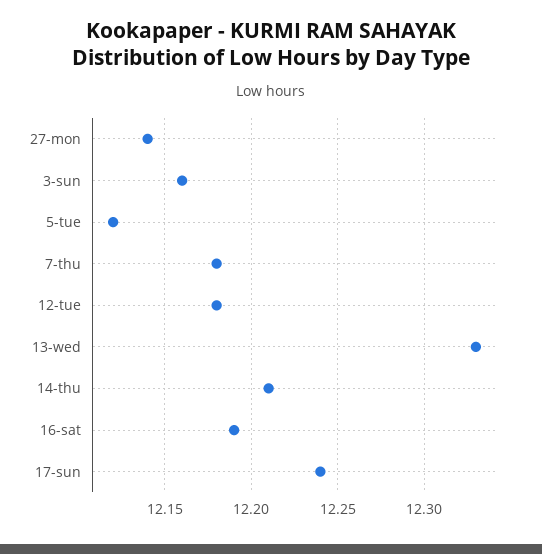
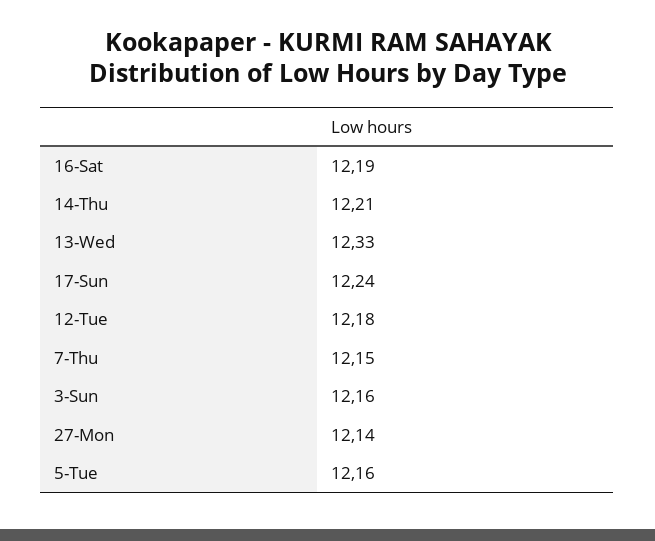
5-tue: 12.12 -> 12.16
7-thu: 12.18 -> 12.15

